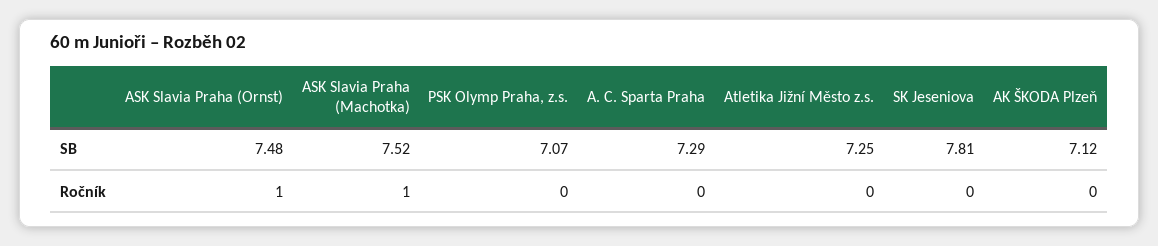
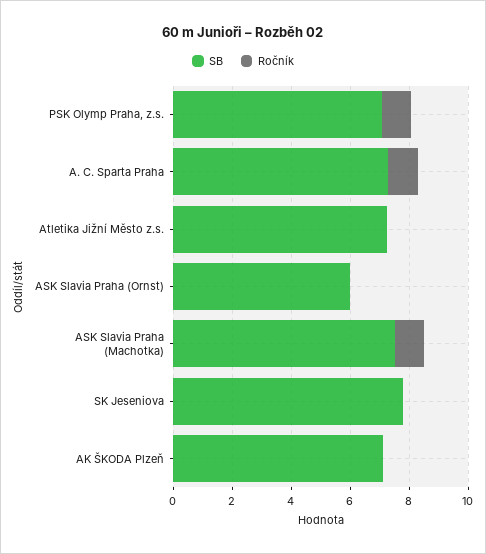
SB, ASK Slavia Praha (Ornst): 7.48 -> 6
Ročník, ASK Slavia Praha (Ornst): 1 -> 0
Ročník, PSK Olymp Praha, z.s.: 0 -> 1
Ročník, A. C. Sparta Praha: 0 -> 1

